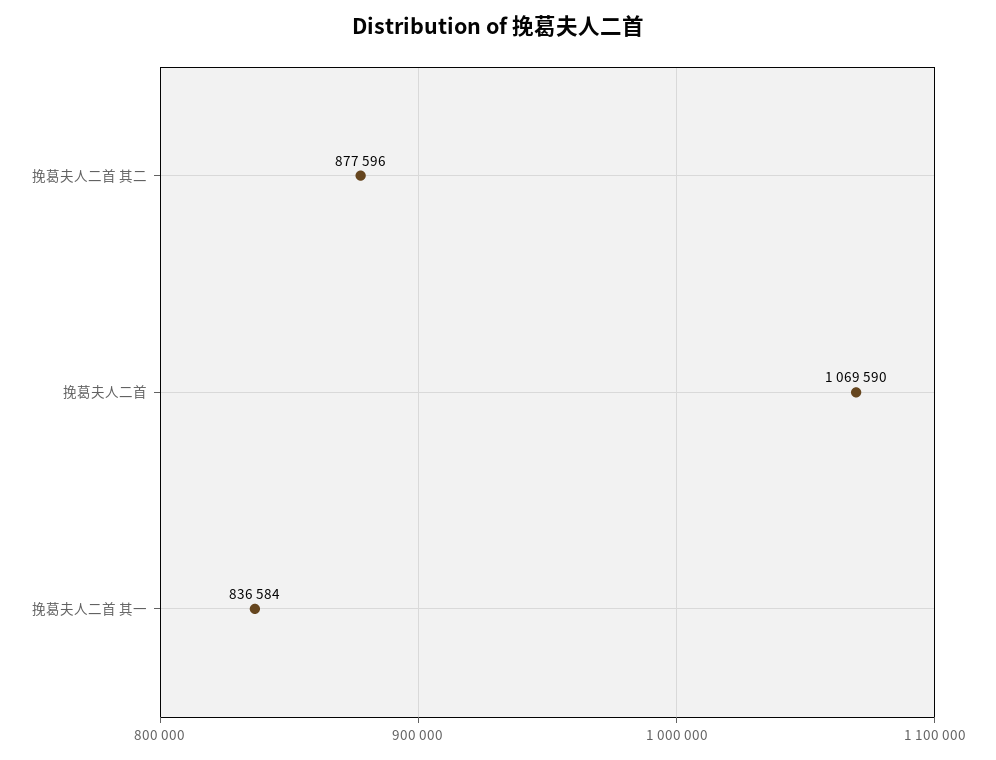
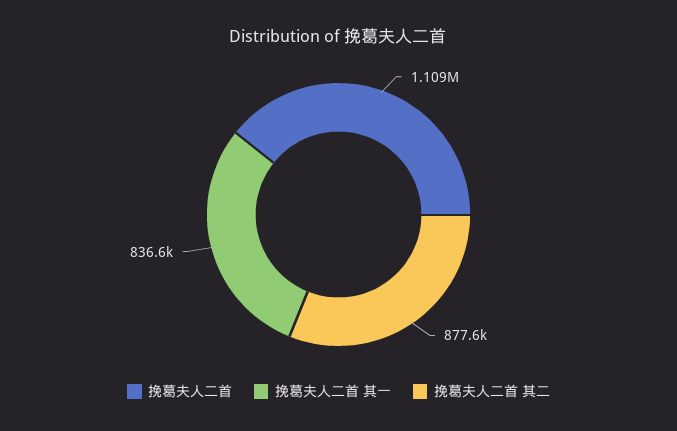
挽葛夫人二首: 1069590 -> 1109000

